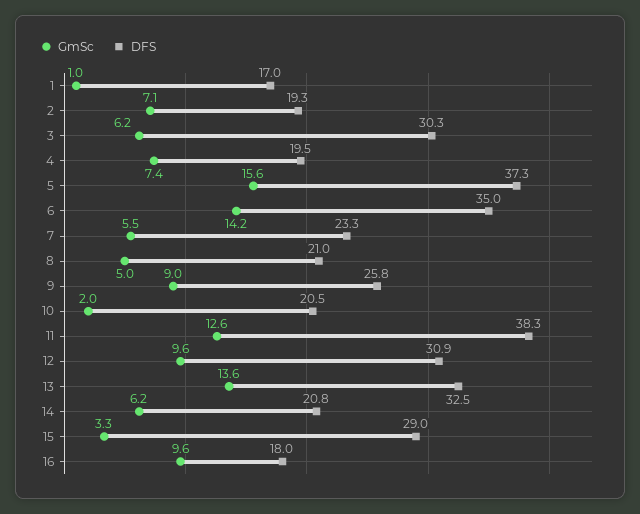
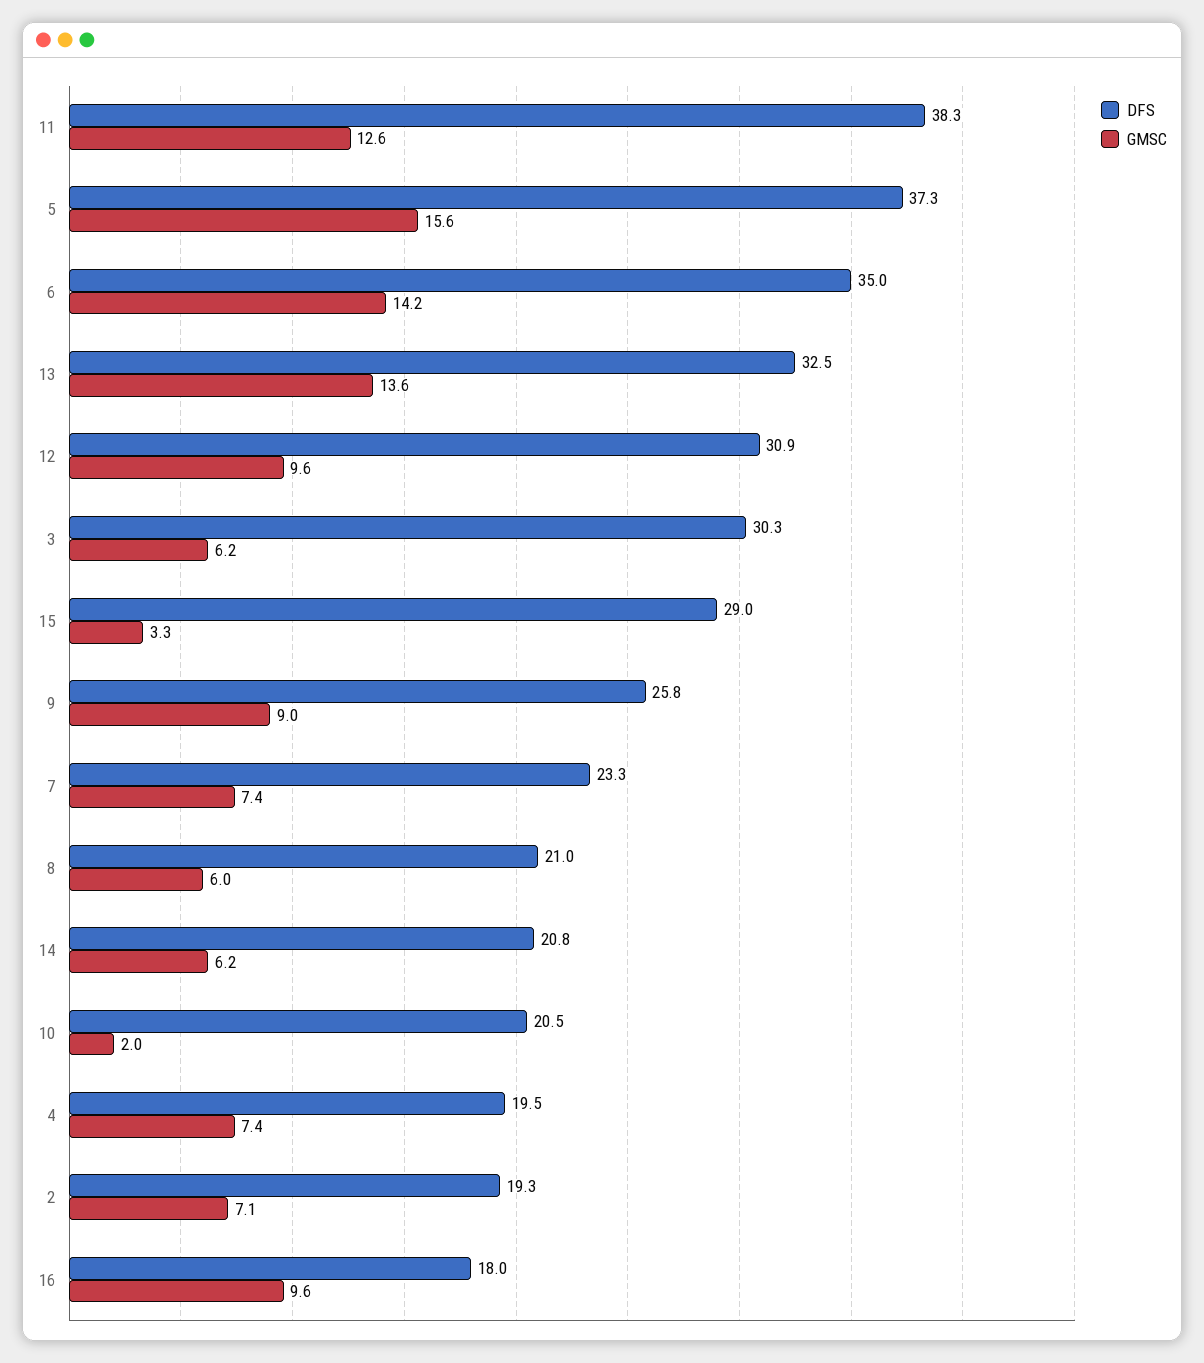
GmSc, 1: 1 -> none
DFS, 1: 17 -> none
GmSc, 7: 5.5 -> 7.4
GmSc, 8: 5 -> 6

